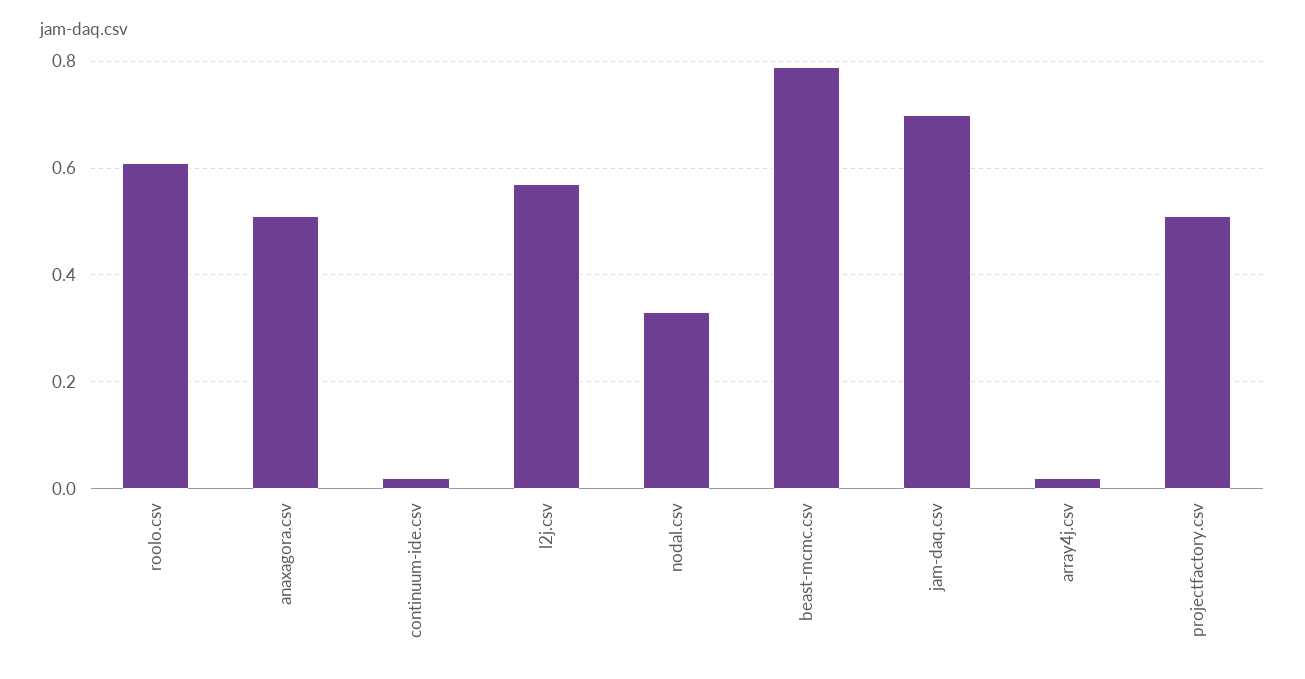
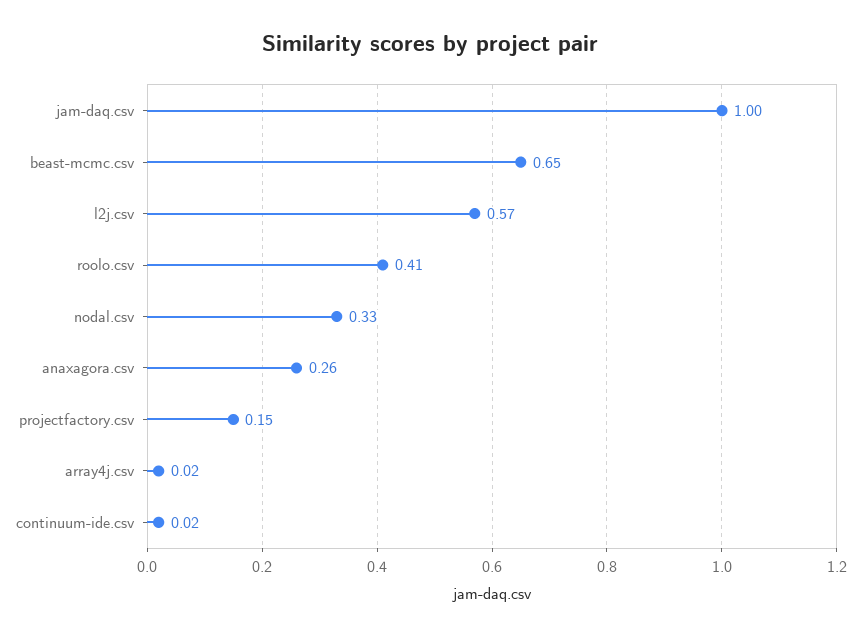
roolo.csv: 0.6 -> 0.41
anaxagora.csv: 0.5 -> 0.26
beast-mcmc.csv: 0.8 -> 0.65
jam-daq.csv: 0.7 -> 1
projectfactory.csv: 0.5 -> 0.15

